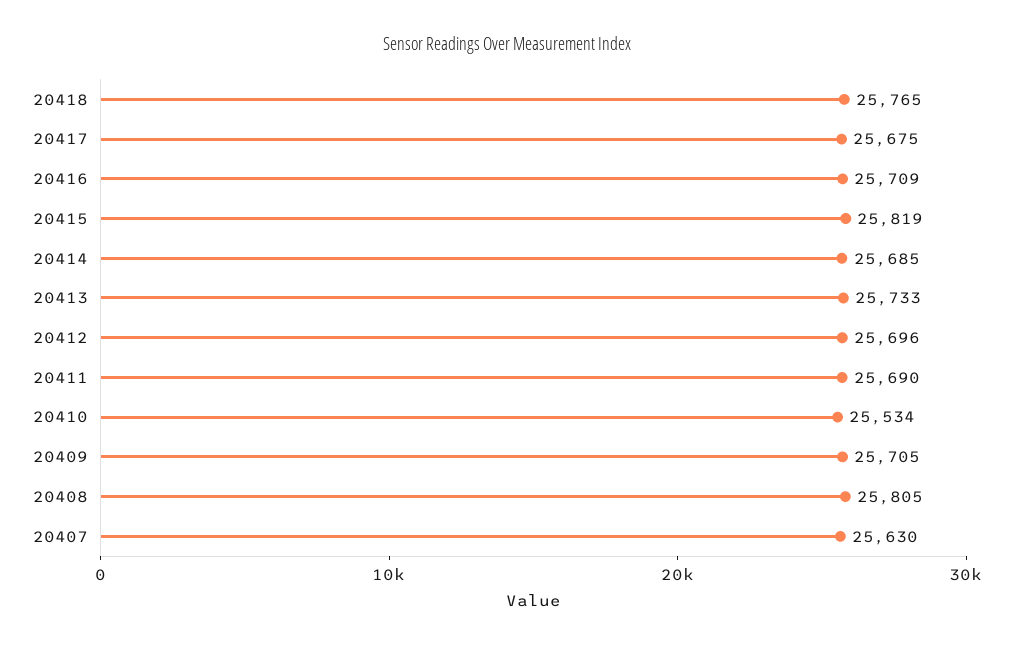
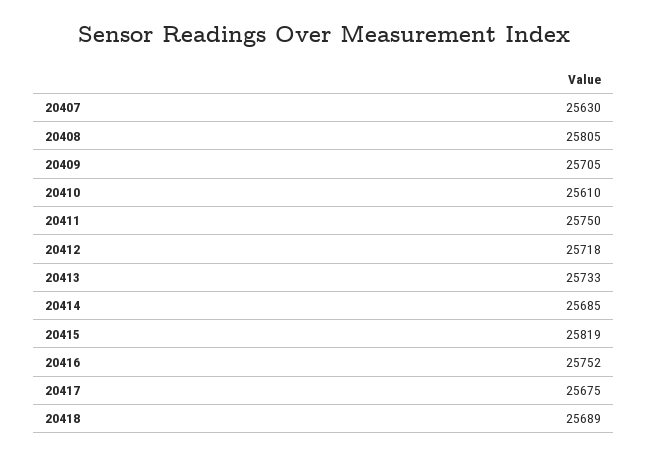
20418: 25765 -> 25689
20416: 25709 -> 25752
20412: 25696 -> 25718
20411: 25690 -> 25750
20410: 25534 -> 25610

